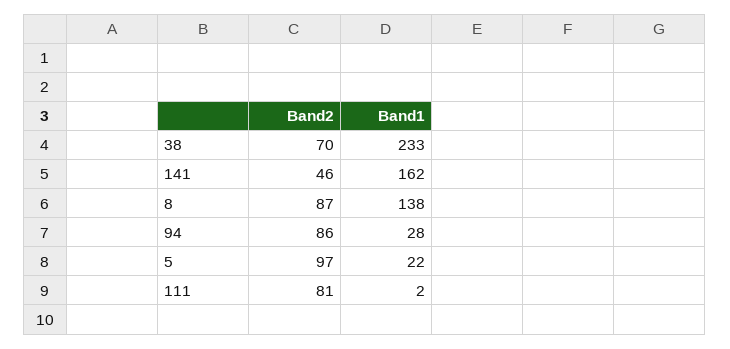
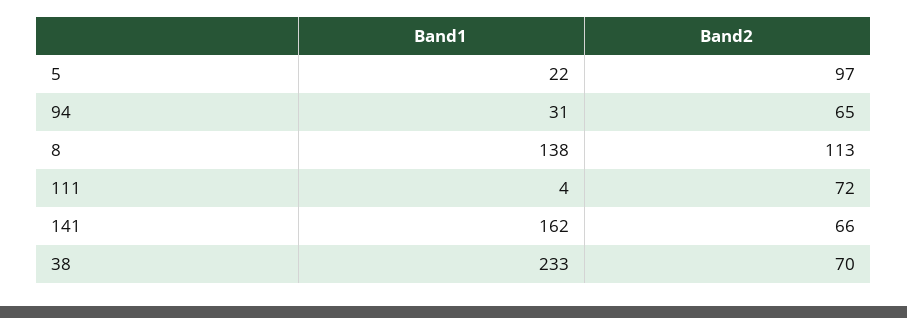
Band2, 141: 46 -> 66
Band2, 8: 87 -> 113
Band2, 94: 86 -> 65
Band1, 94: 28 -> 31
Band2, 111: 81 -> 72
Band1, 111: 2 -> 4

